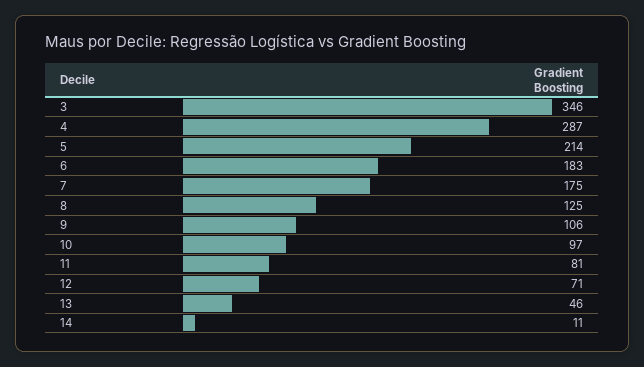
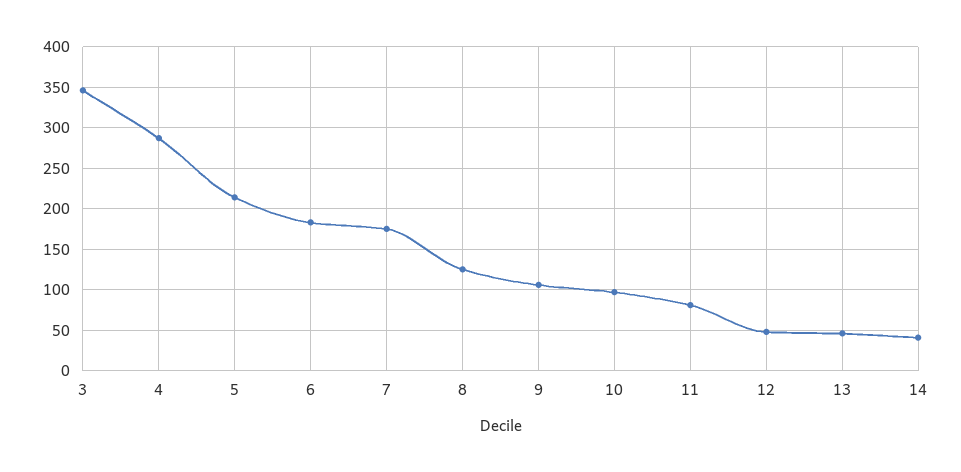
12: 71 -> 50
14: 11 -> 40

